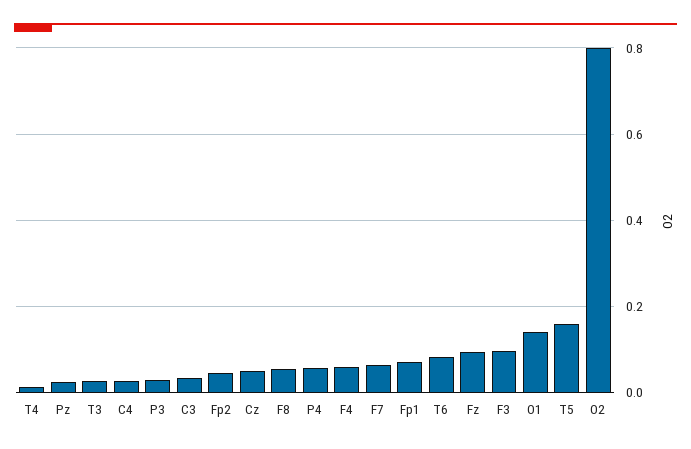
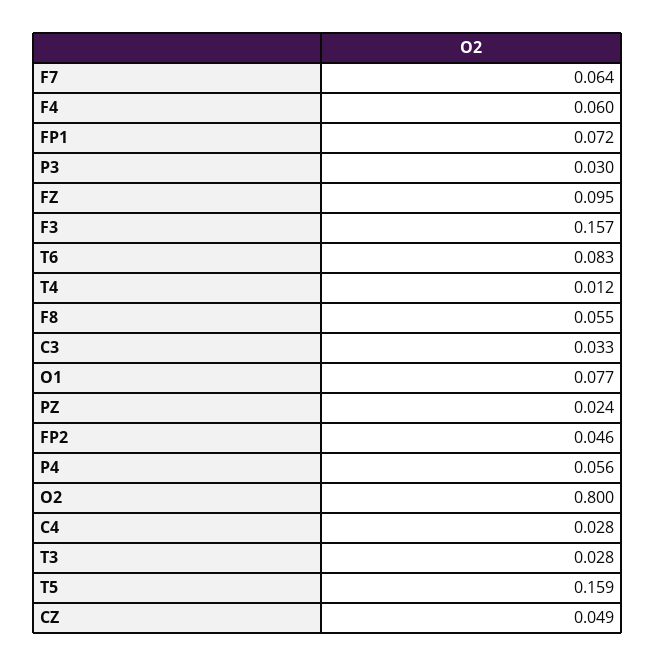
F3: 0.1 -> 0.157
O1: 0.14 -> 0.077

